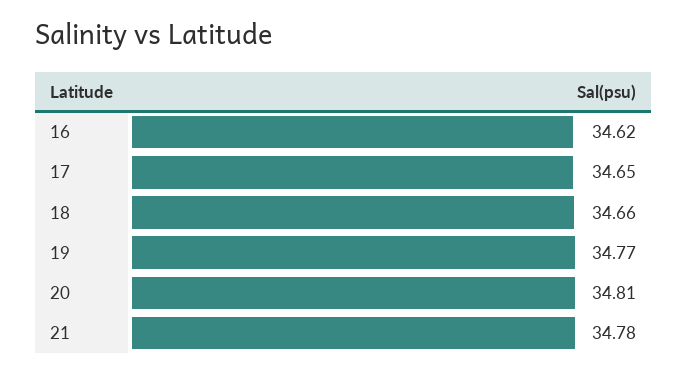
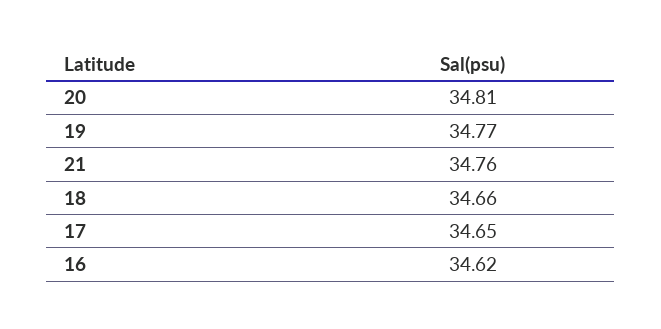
21: 34.78 -> 34.76

